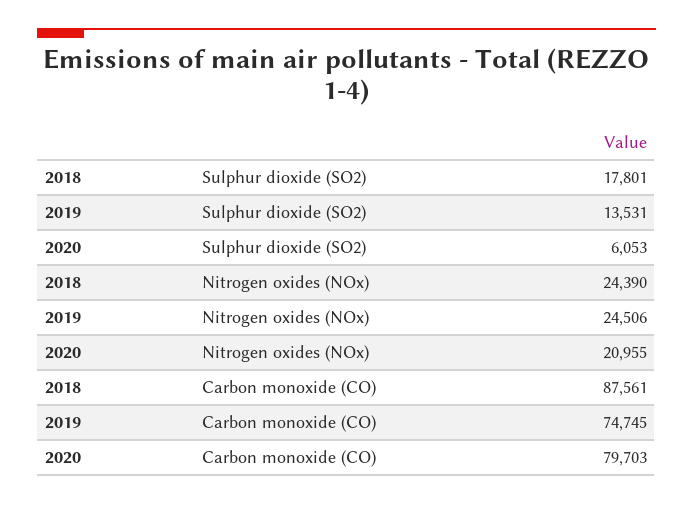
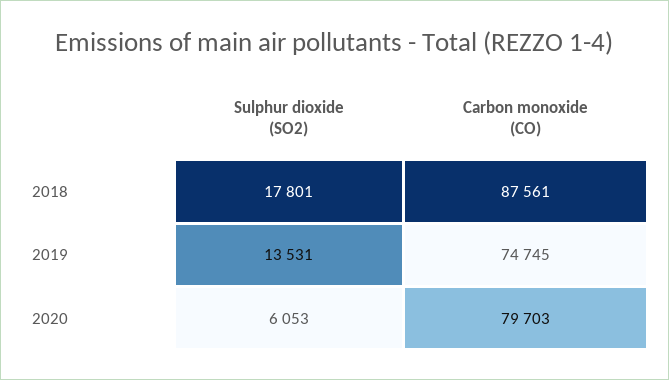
2018, Nitrogen oxides (NOx): 24390 -> none
2019, Nitrogen oxides (NOx): 24506 -> none
2020, Nitrogen oxides (NOx): 20955 -> none

